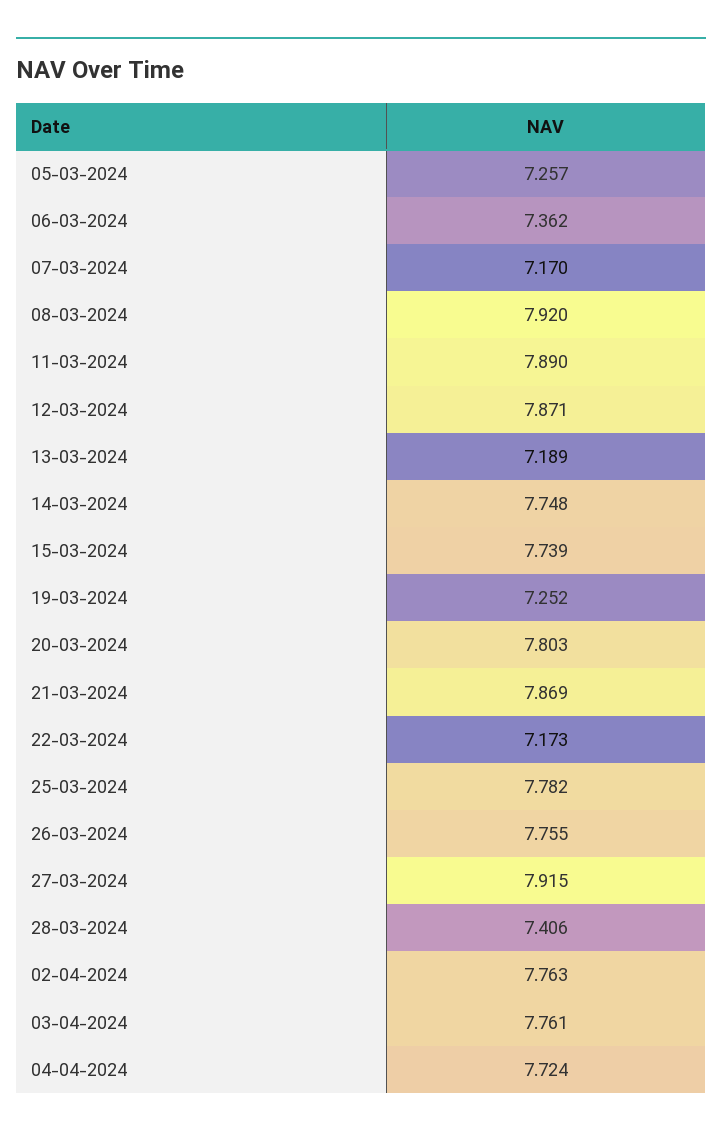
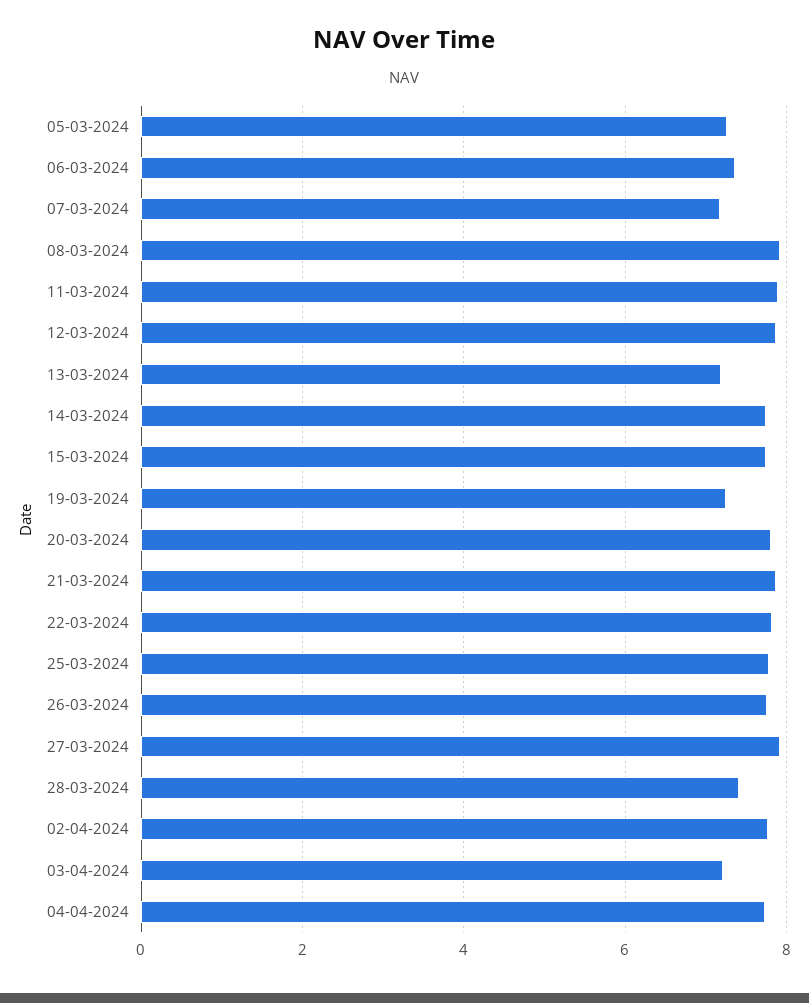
22-03-2024: 7.173 -> 7.8
03-04-2024: 7.761 -> 7.2

